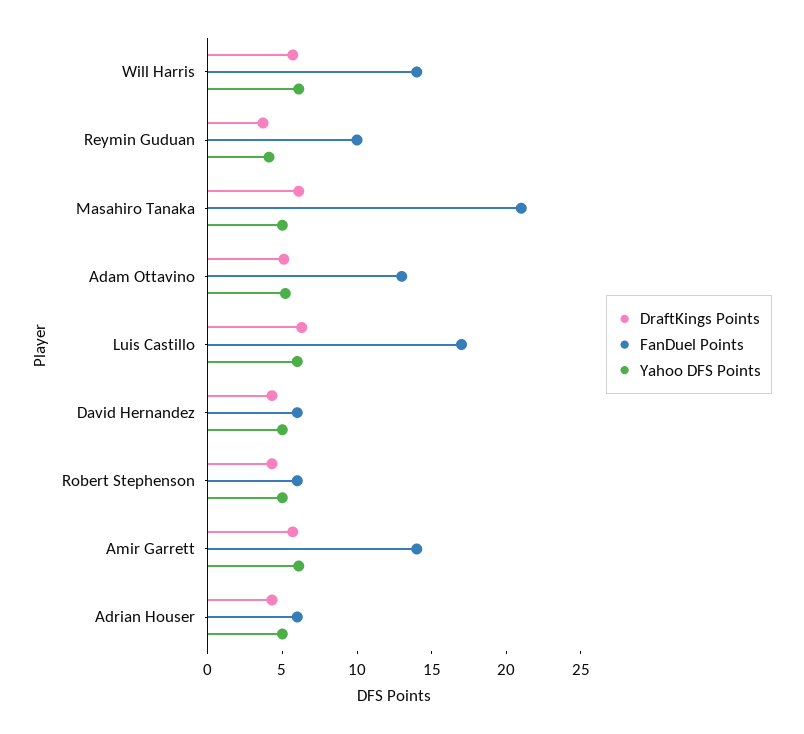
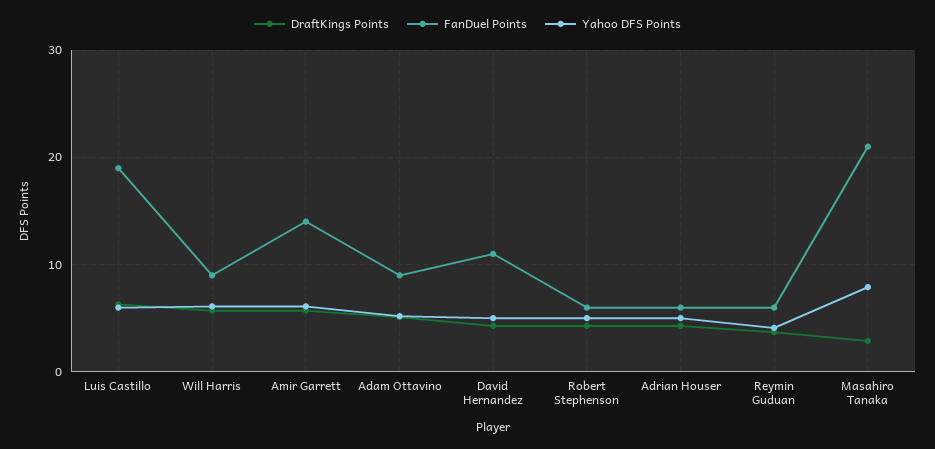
FanDuel Points, Will Harris: 14 -> 9
FanDuel Points, Reymin Guduan: 10 -> 6
DraftKings Points, Masahiro Tanaka: 6 -> 3
Yahoo DFS Points, Masahiro Tanaka: 5 -> 8
FanDuel Points, Adam Ottavino: 13 -> 9
FanDuel Points, Luis Castillo: 17 -> 19
FanDuel Points, David Hernandez: 6 -> 11

